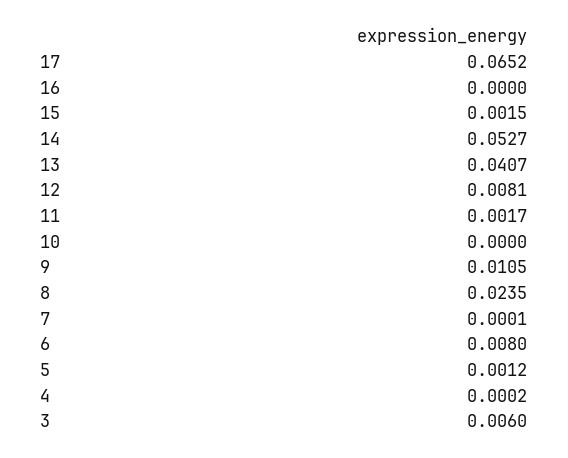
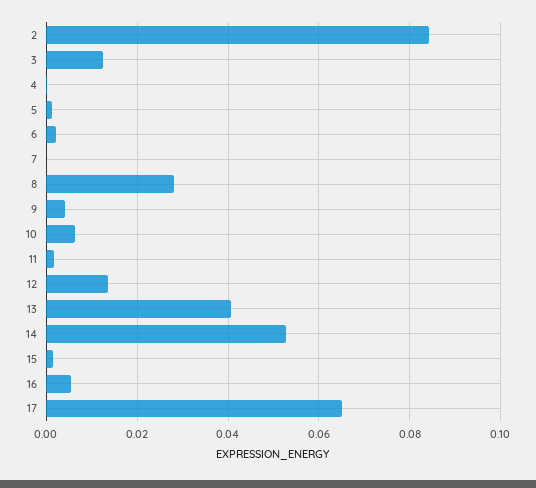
16: 0 -> 0.006
12: 0.0081 -> 0.014
10: 0 -> 0.006
9: 0.0105 -> 0.004
8: 0.0235 -> 0.028
6: 0.008 -> 0.002
3: 0.006 -> 0.012
2: none -> 0.084

